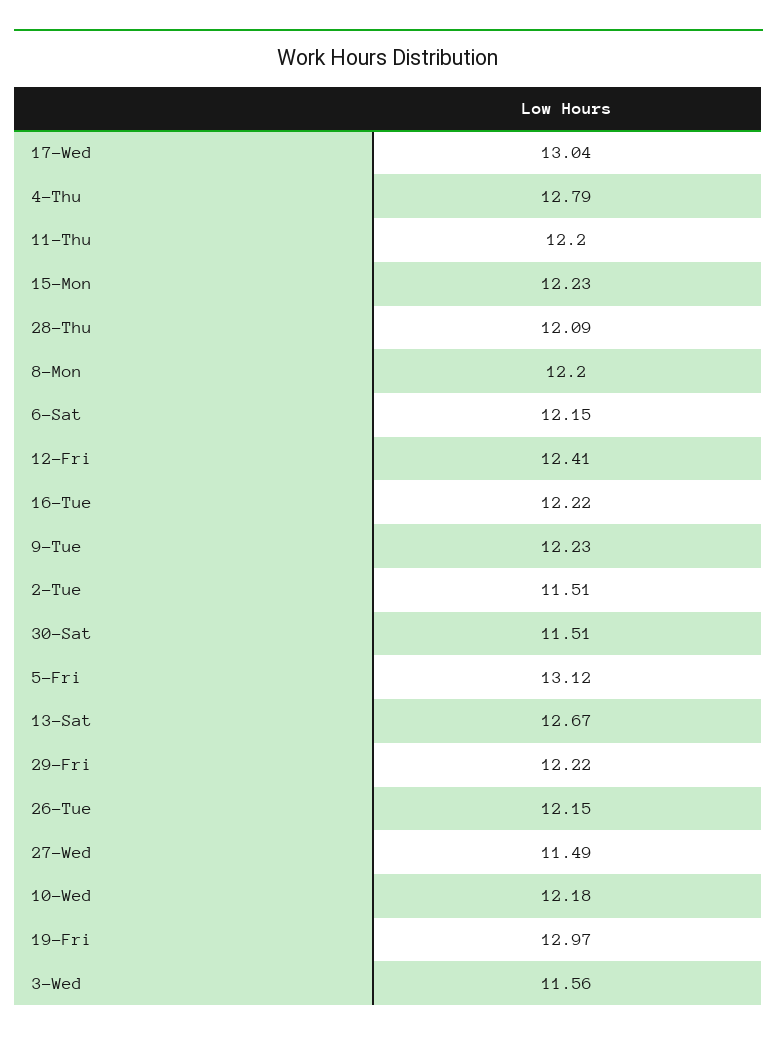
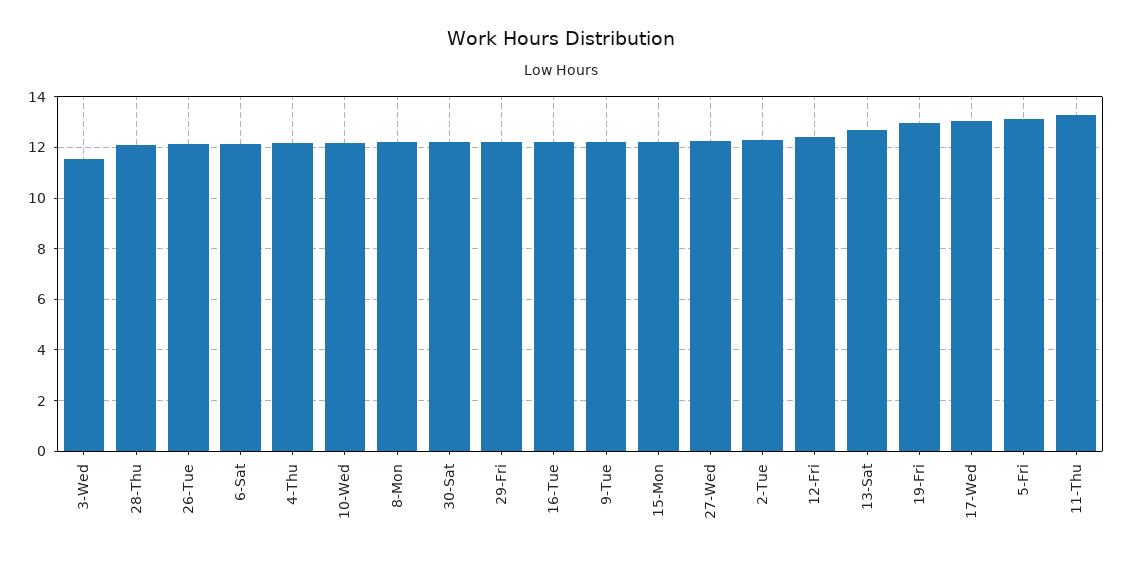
4-Thu: 12.79 -> 12.25
11-Thu: 12.2 -> 13.25
2-Tue: 11.51 -> 12.25
30-Sat: 11.51 -> 12.25
27-Wed: 11.49 -> 12.25

